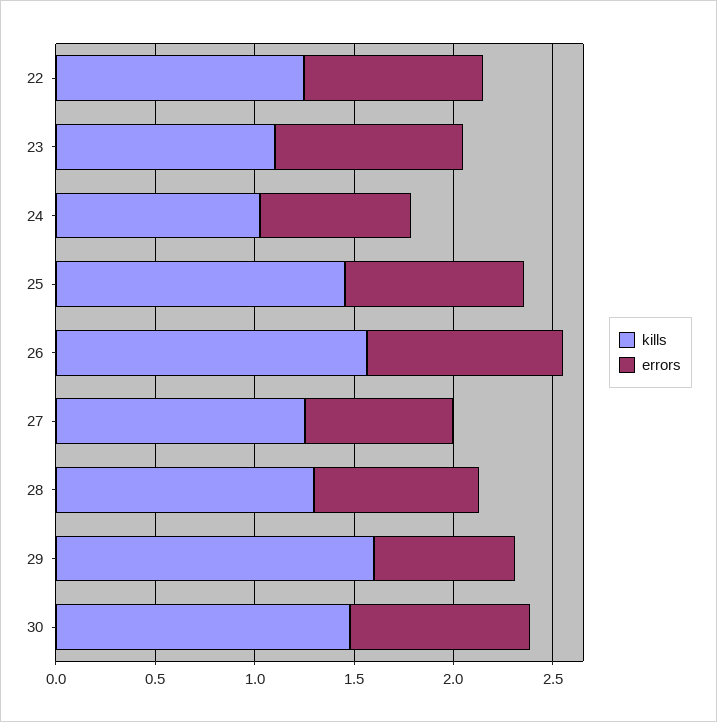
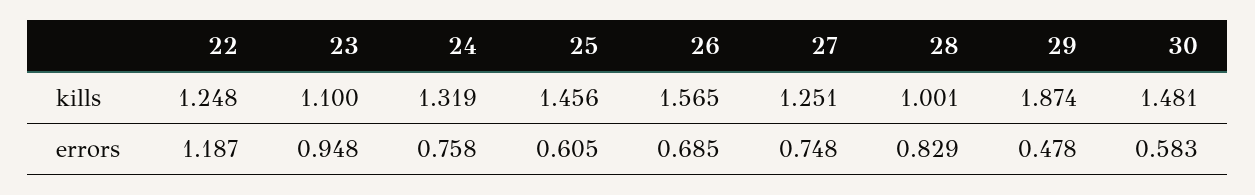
errors, 22: 0.9 -> 1.187
kills, 24: 1 -> 1.319
errors, 25: 0.9 -> 0.605
errors, 26: 1 -> 0.685
kills, 28: 1.3 -> 1.001
kills, 29: 1.6 -> 1.874
errors, 29: 0.7 -> 0.478
errors, 30: 0.9 -> 0.583

